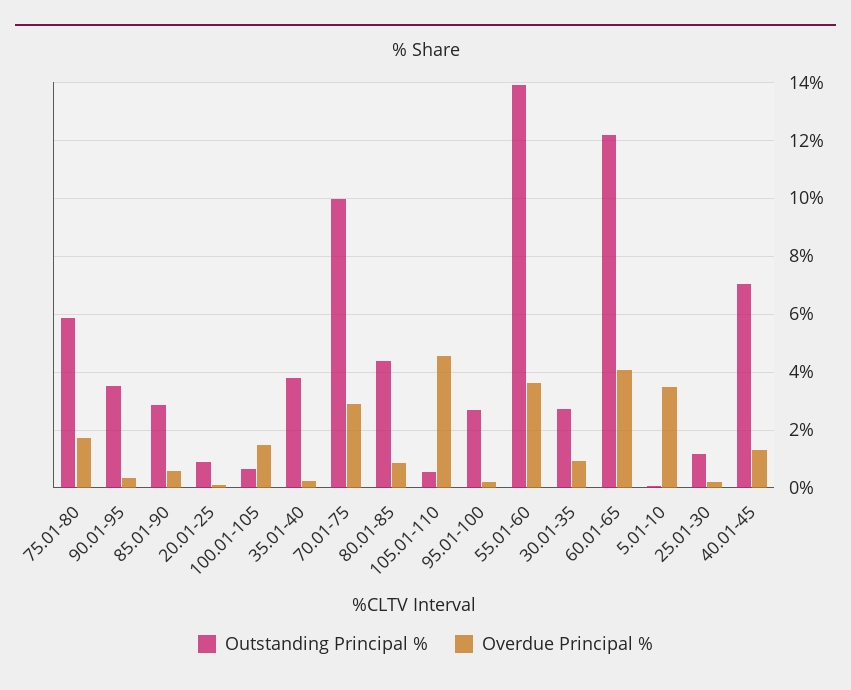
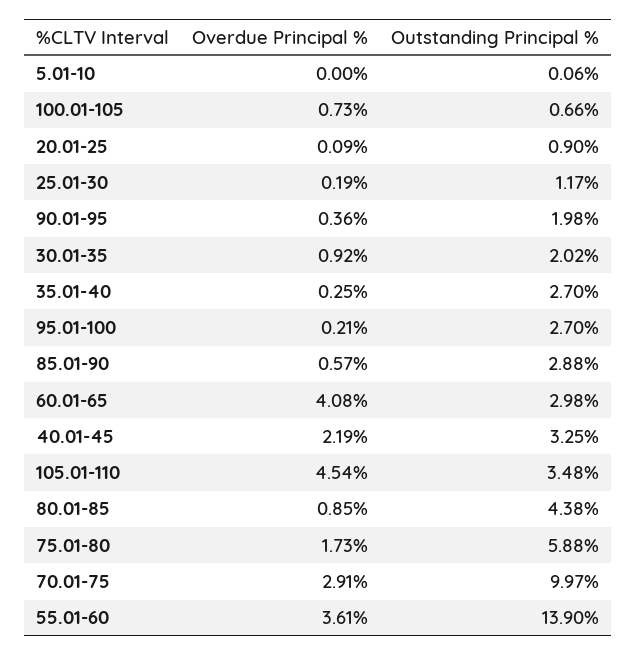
Outstanding Principal %, 90.01-95: 3.5 -> 1.98
Overdue Principal %, 100.01-105: 1.5 -> 0.73
Outstanding Principal %, 35.01-40: 3.75 -> 2.7
Outstanding Principal %, 105.01-110: 0.5 -> 3.48
Outstanding Principal %, 30.01-35: 2.75 -> 2.02
Outstanding Principal %, 60.01-65: 12.25 -> 2.98
Overdue Principal %, 5.01-10: 3.5 -> 0
Outstanding Principal %, 40.01-45: 7 -> 3.25
Overdue Principal %, 40.01-45: 1.25 -> 2.19

